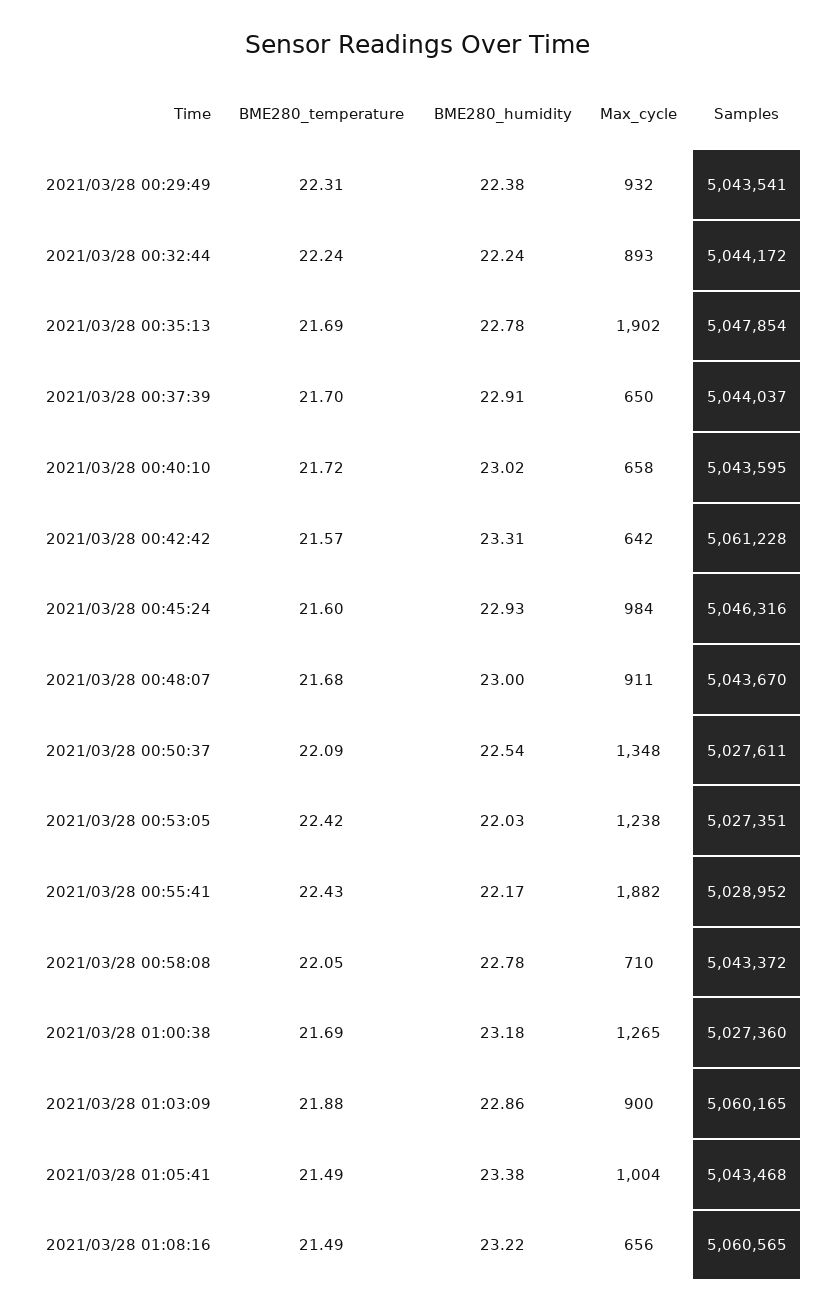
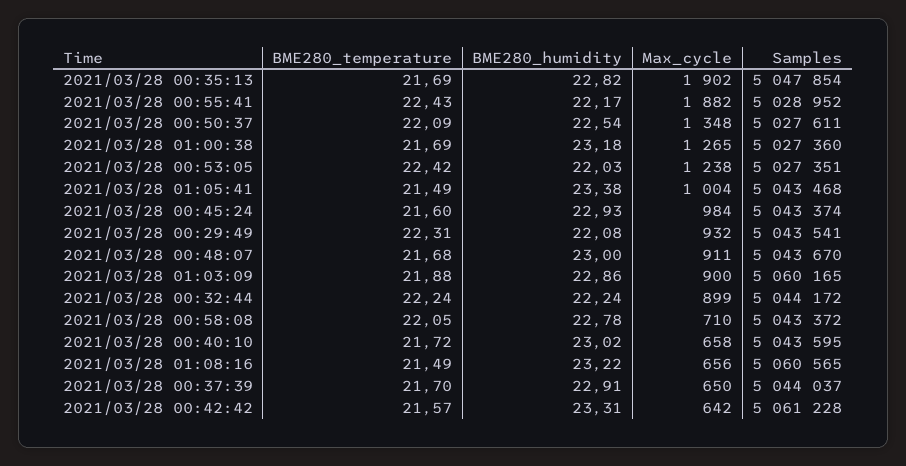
BME280_humidity, 2021/03/28 00:29:49: 22.38 -> 22.08
Max_cycle, 2021/03/28 00:32:44: 893 -> 899
BME280_humidity, 2021/03/28 00:35:13: 22.78 -> 22.82
Samples, 2021/03/28 00:45:24: 5046316 -> 5043374

